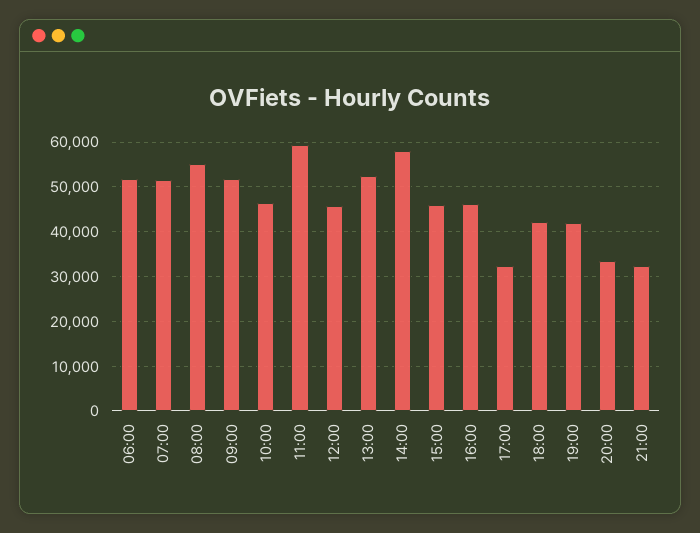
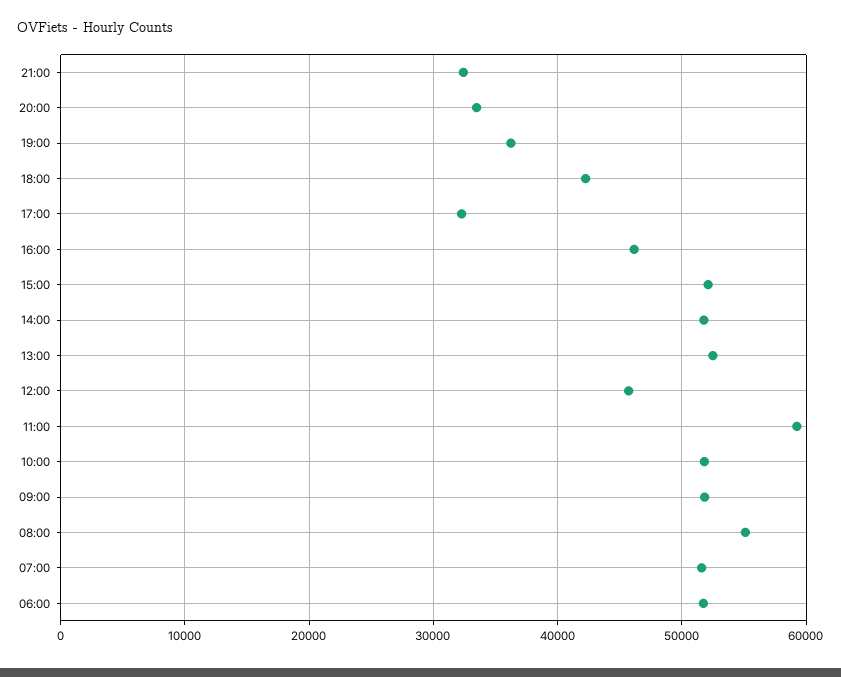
10:00: 46000 -> 52000
14:00: 58000 -> 52000
15:00: 46000 -> 52000
19:00: 42000 -> 36000

